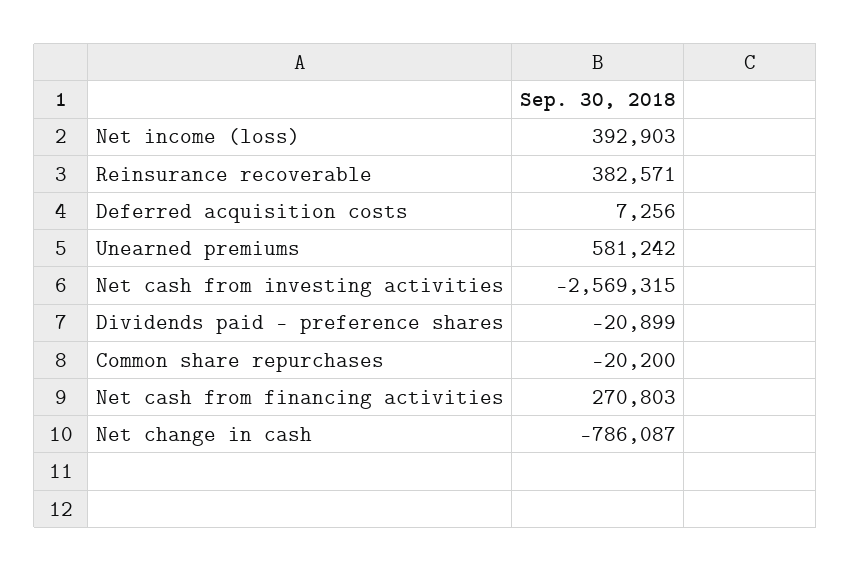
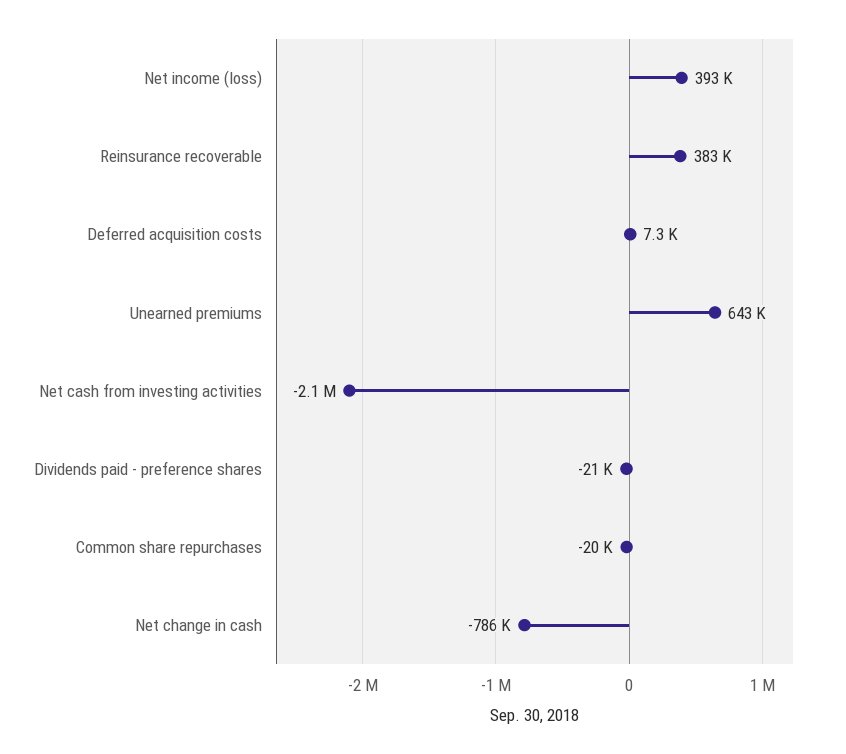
Unearned premiums: 581242 -> 643000
Net cash from investing activities: -2569315 -> -2100000
Net cash from financing activities: 270803 -> none

